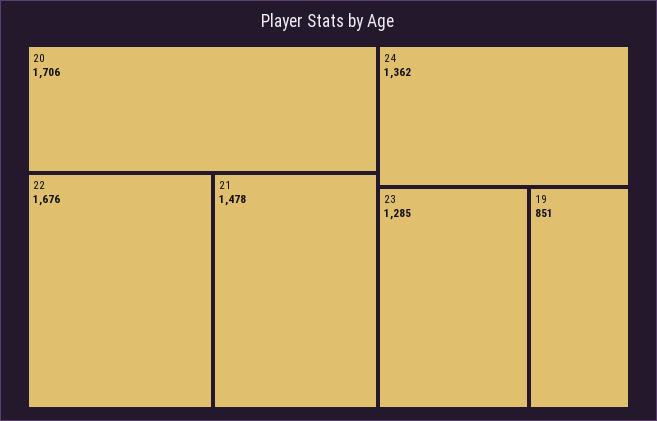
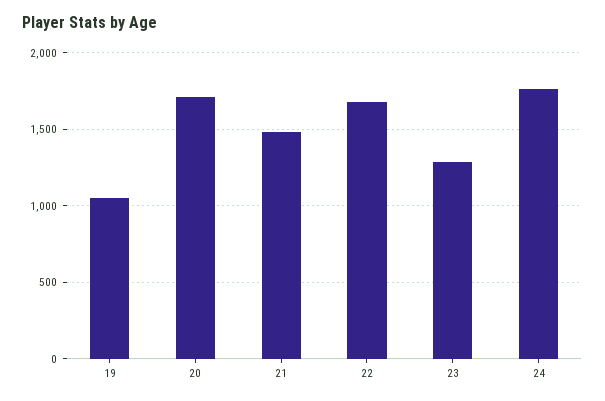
24: 1362 -> 1750
19: 851 -> 1050

